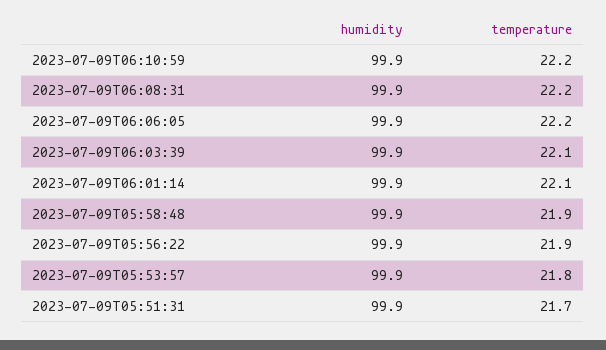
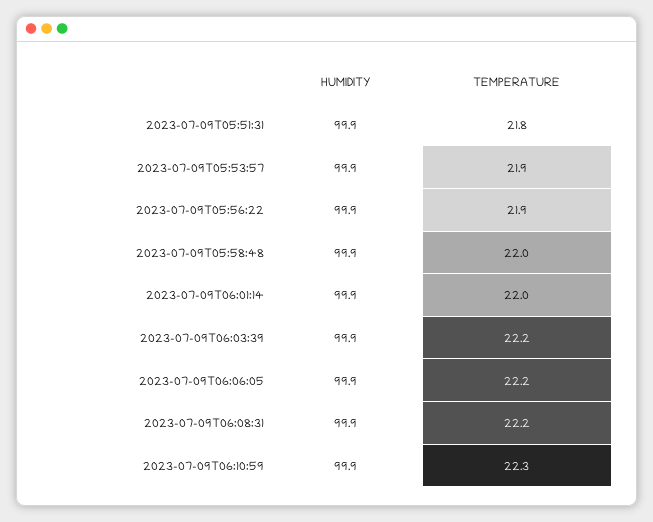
temperature, 2023-07-09T06:10:59: 22.2 -> 22.3
temperature, 2023-07-09T06:03:39: 22.1 -> 22.2
temperature, 2023-07-09T06:01:14: 22.1 -> 22
temperature, 2023-07-09T05:58:48: 21.9 -> 22
temperature, 2023-07-09T05:53:57: 21.8 -> 21.9
temperature, 2023-07-09T05:51:31: 21.7 -> 21.8

